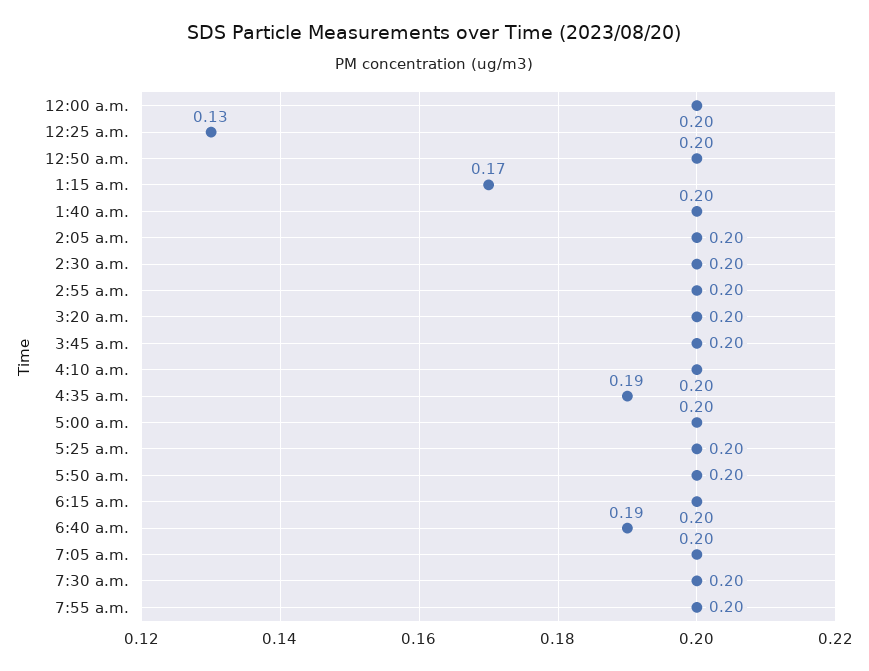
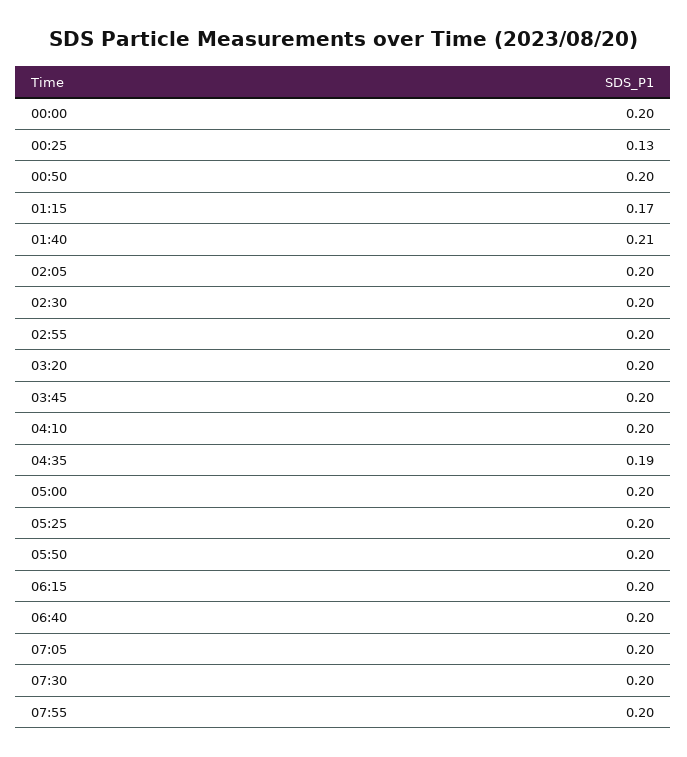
1:40 a.m.: 0.2 -> 0.21
6:40 a.m.: 0.19 -> 0.2

